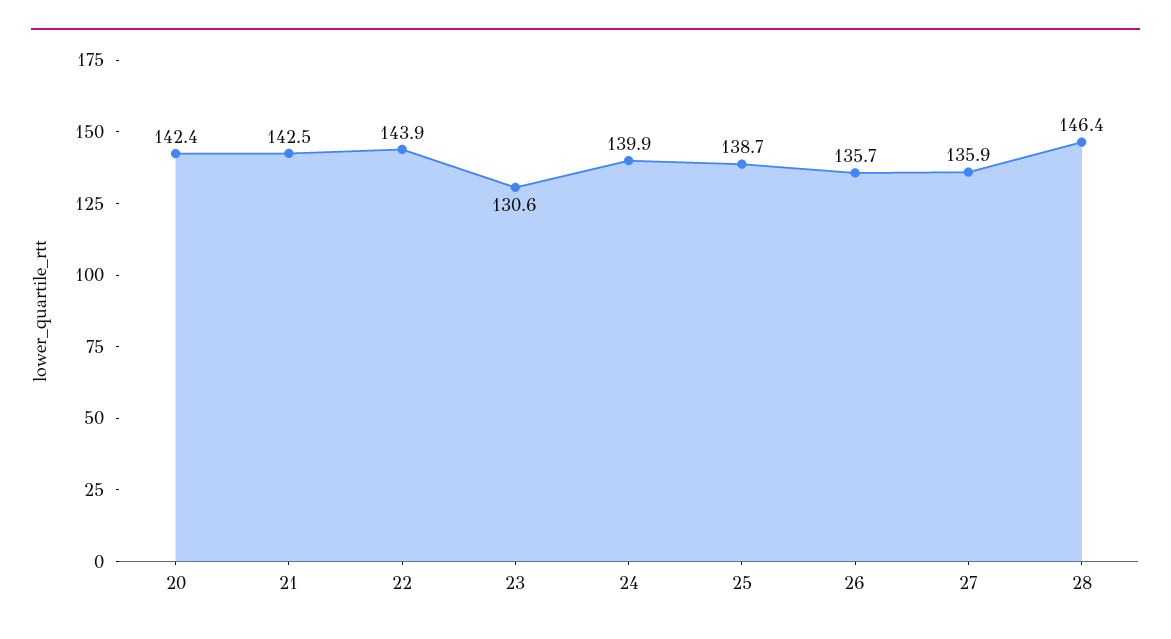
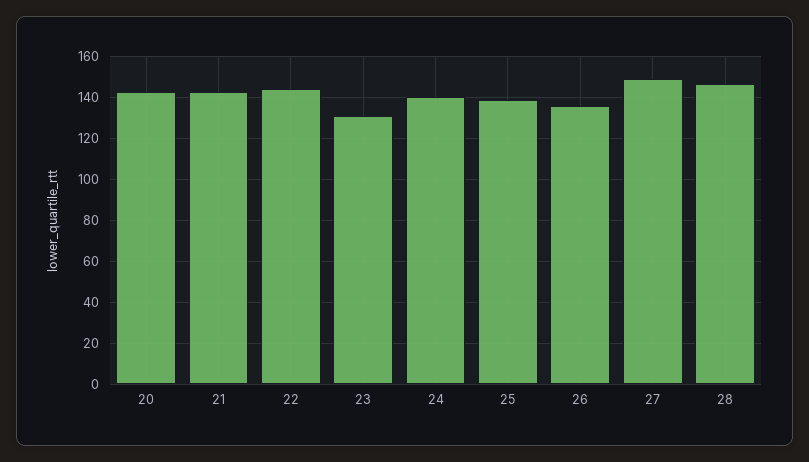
27: 135.9 -> 150

